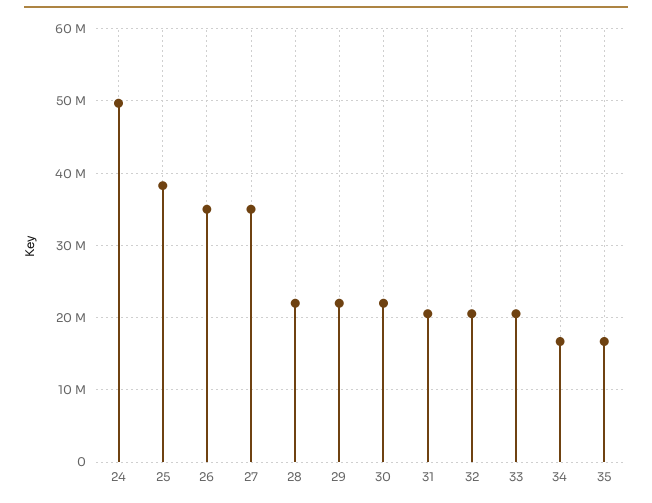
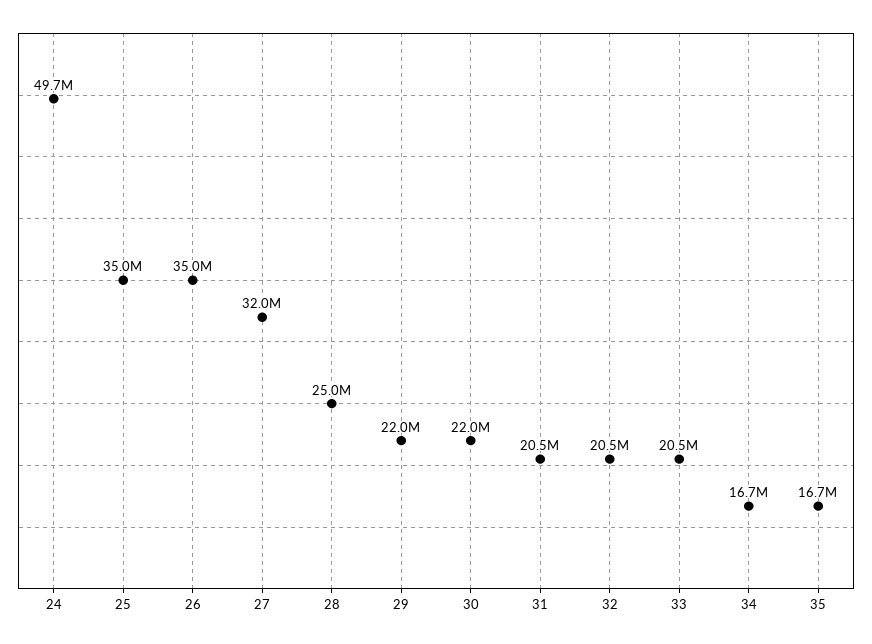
25: 38000000 -> 35000000
27: 35000000 -> 32000000
28: 22000000 -> 25000000

